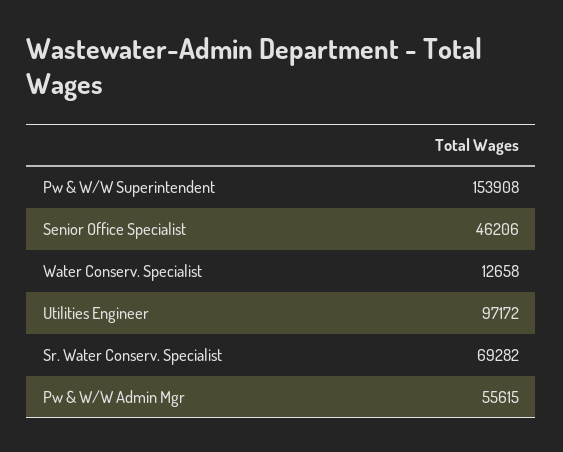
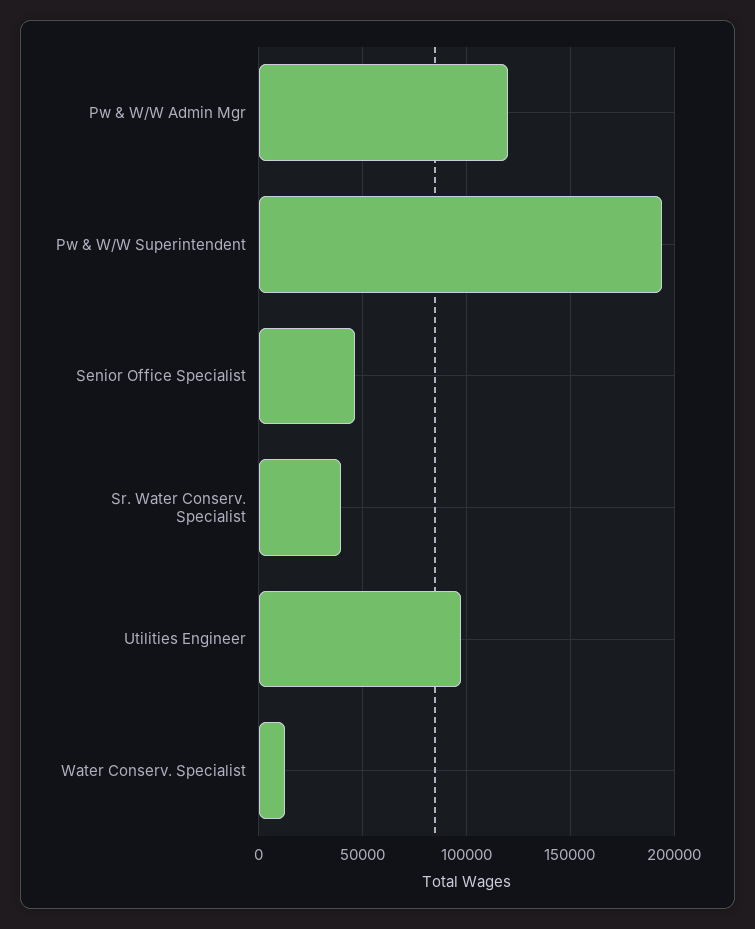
Pw & W/W Superintendent: 153908 -> 195000
Sr. Water Conserv. Specialist: 69282 -> 40000
Pw & W/W Admin Mgr: 55615 -> 120000

